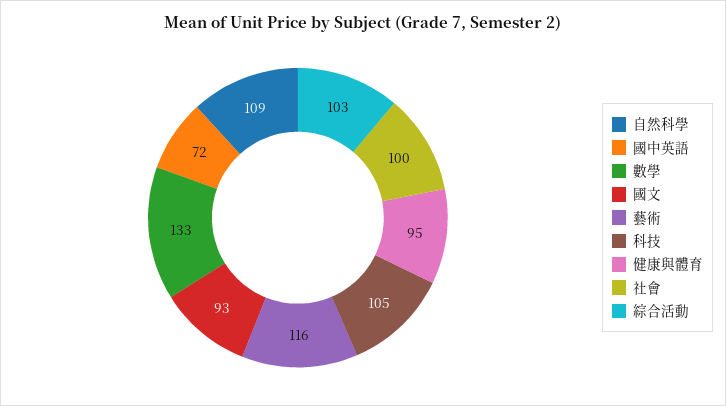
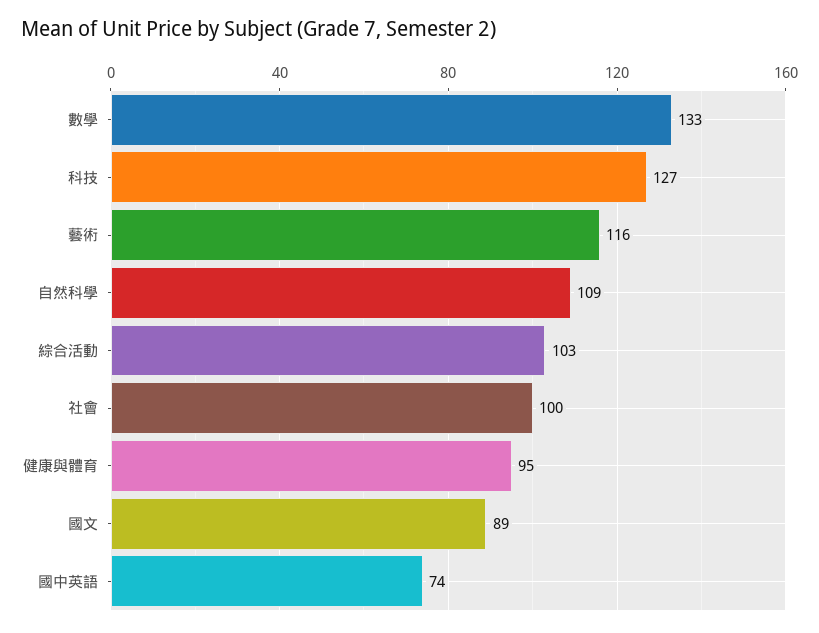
國中英語: 72 -> 74
國文: 93 -> 89
科技: 105 -> 127

